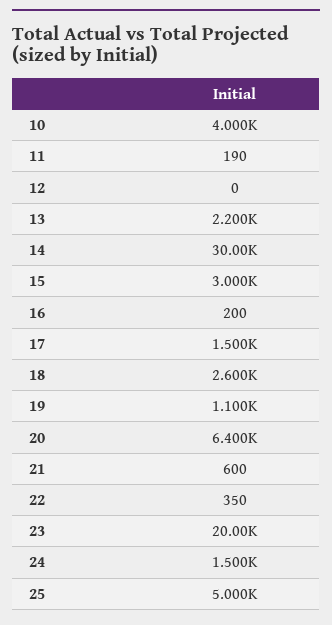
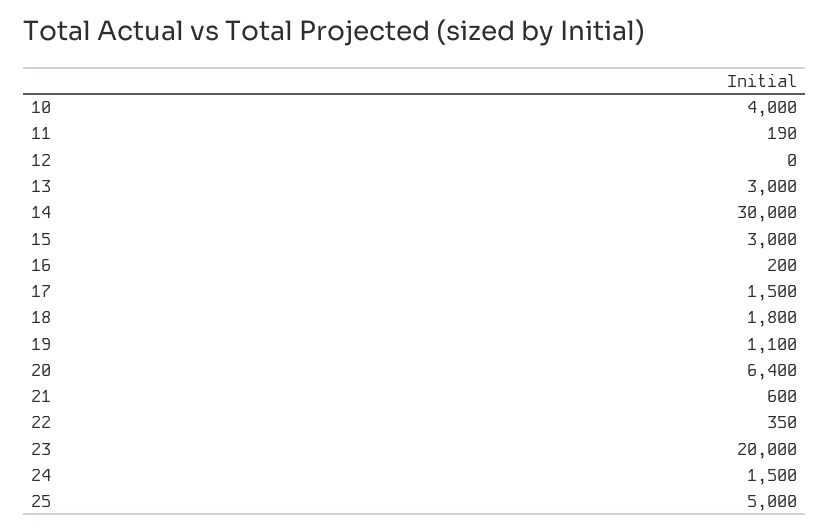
13: 2200 -> 3000
18: 2600 -> 1800

